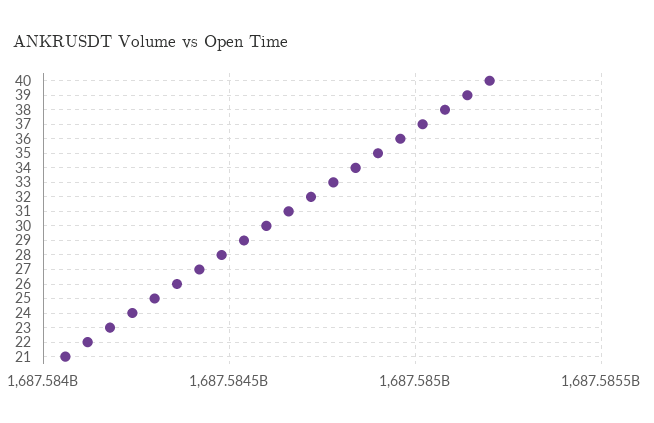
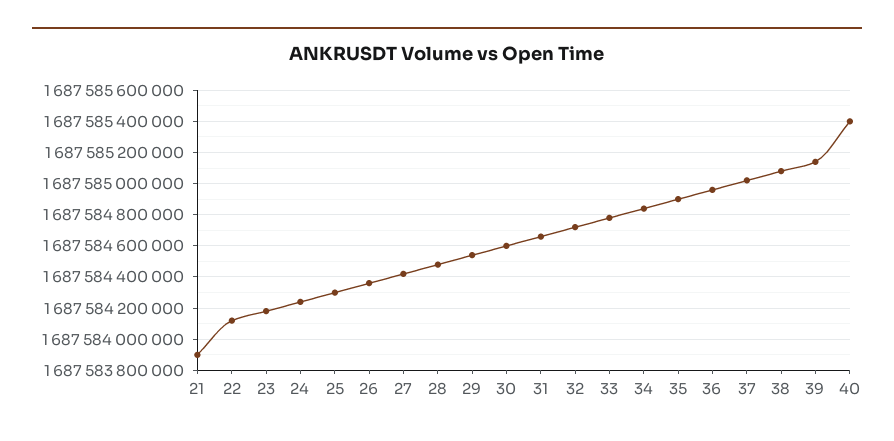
40: 1687585200000 -> 1687585400000
21: 1687584050000 -> 1687583900000

